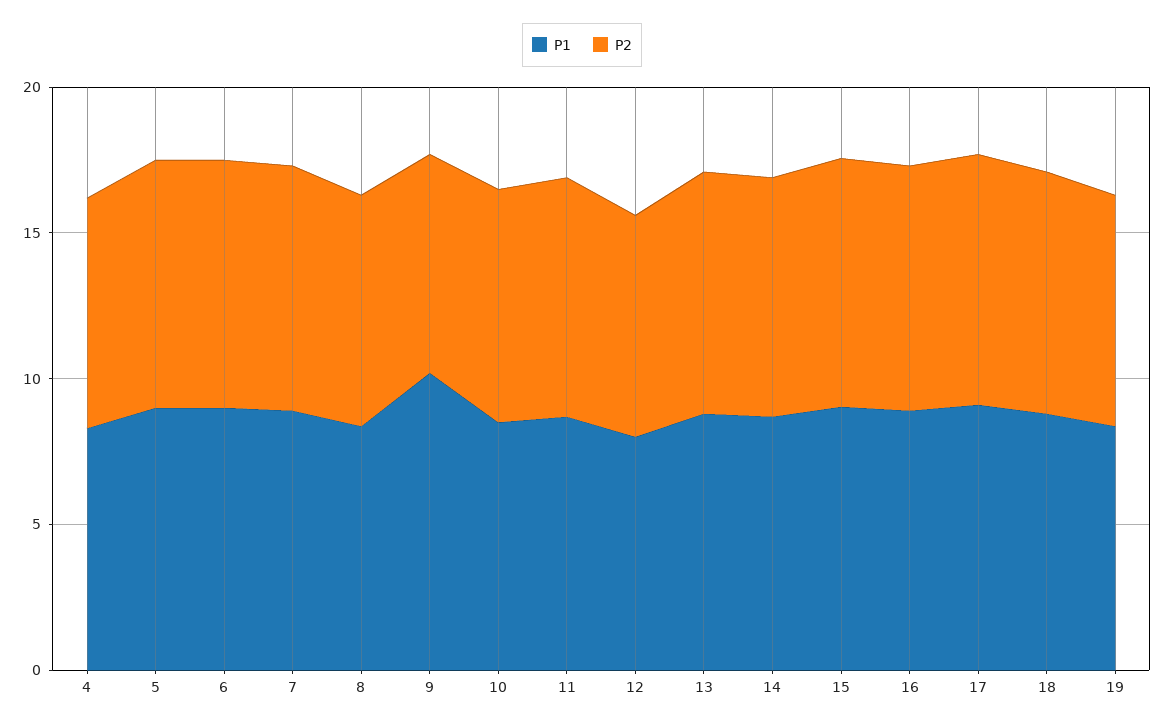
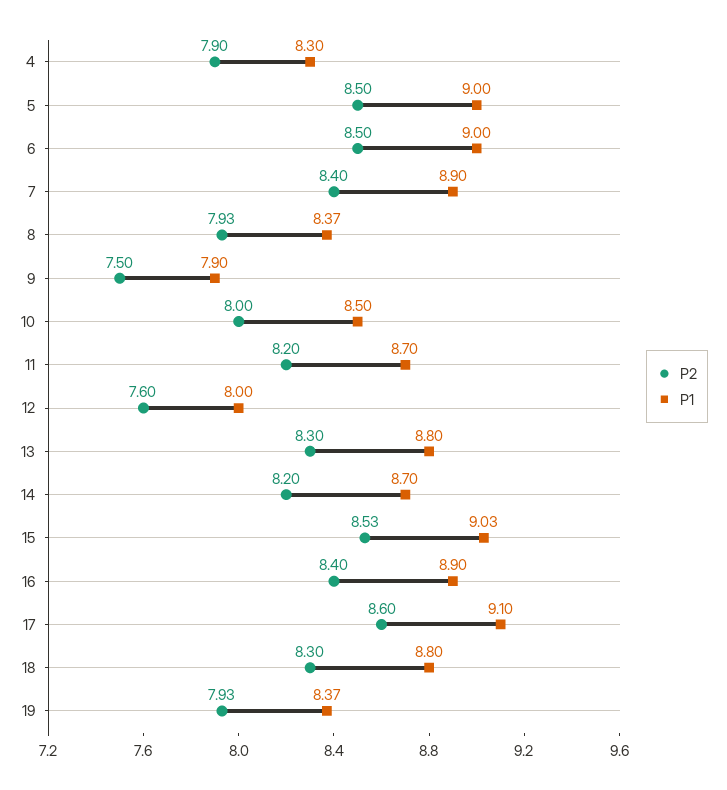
P1, 9: 10 -> 7.9

